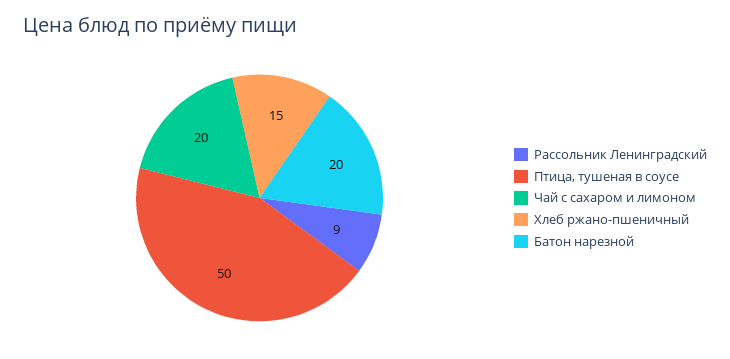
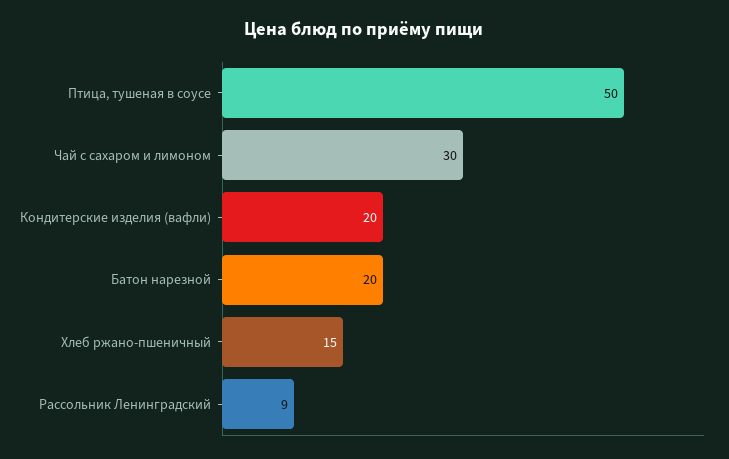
Чай с сахаром и лимоном: 20 -> 30
Кондитерские изделия (вафли): none -> 20

